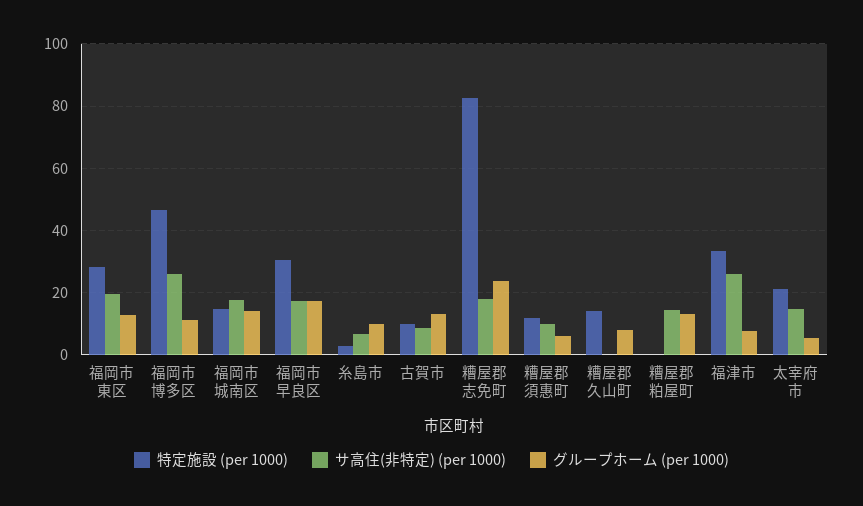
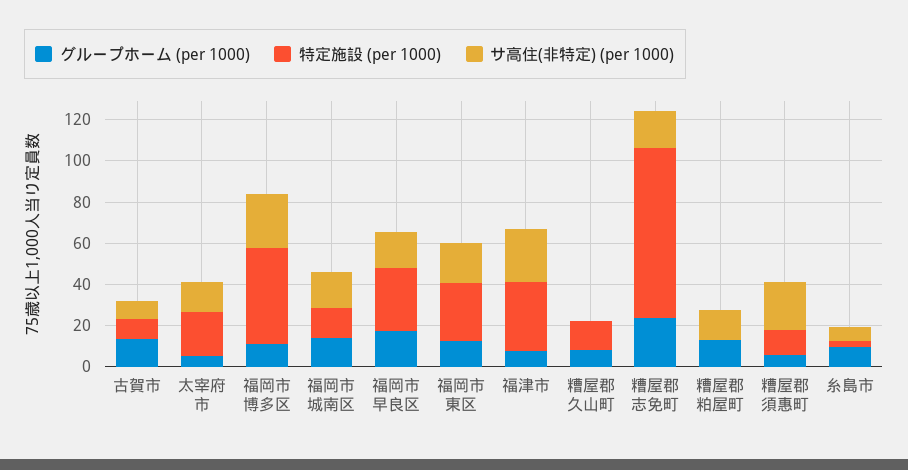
サ高住(非特定) (per 1000), 糟屋郡須惠町: 10 -> 25

